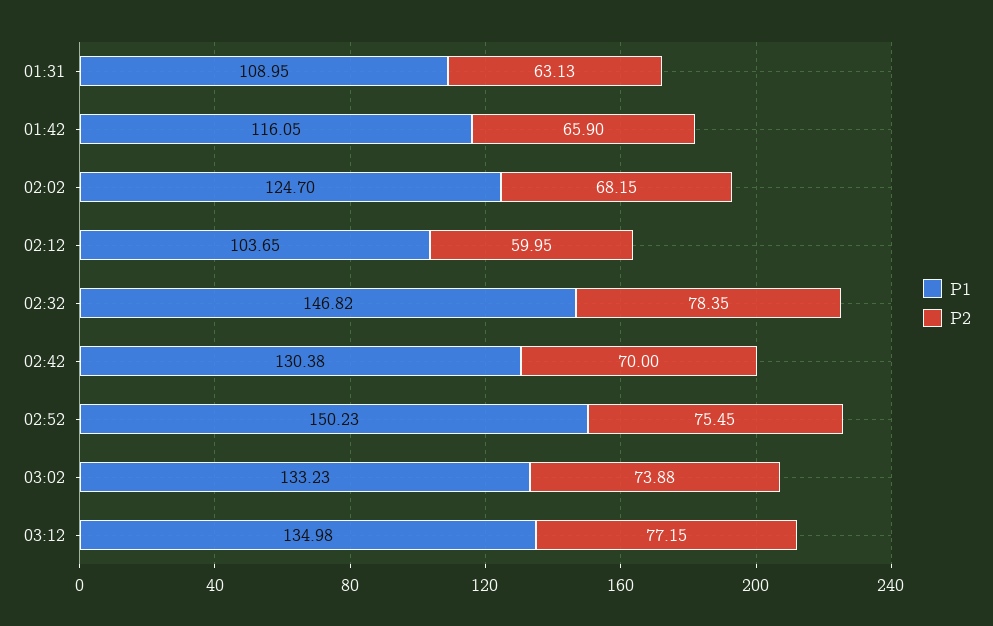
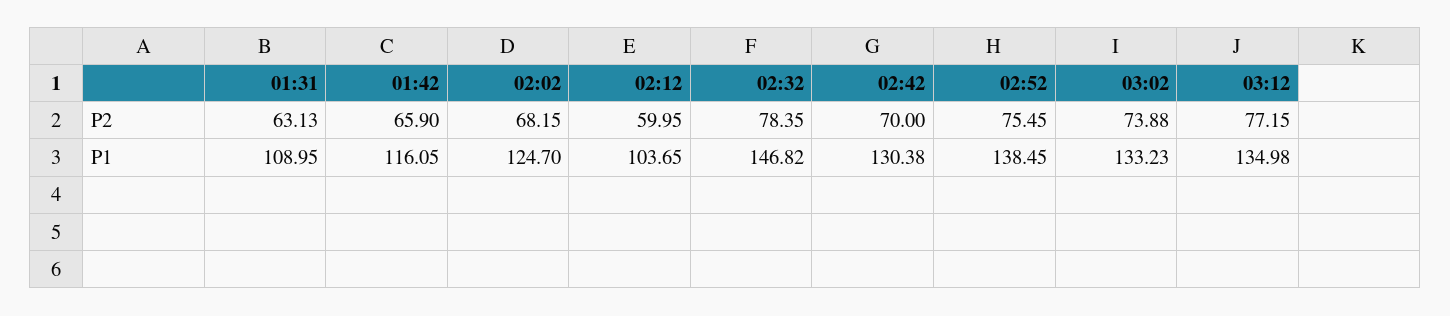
P1, 02:52: 150.23 -> 138.45

